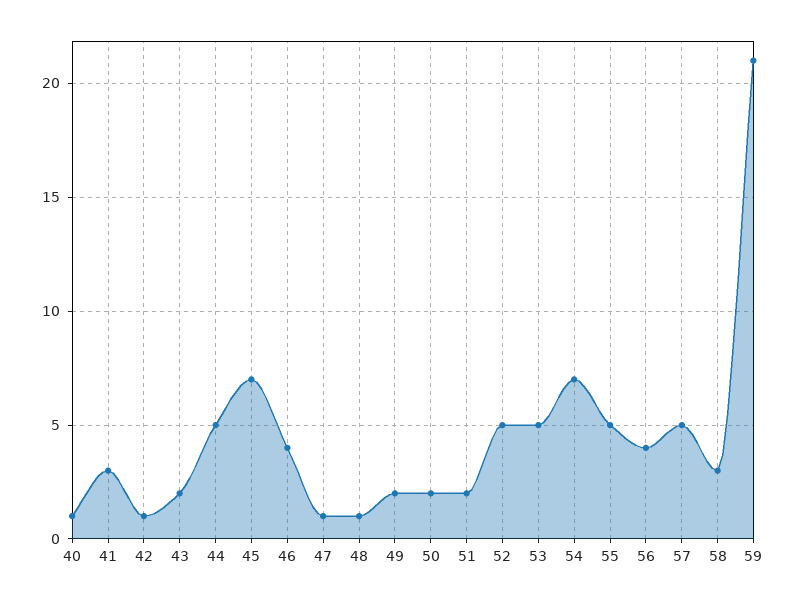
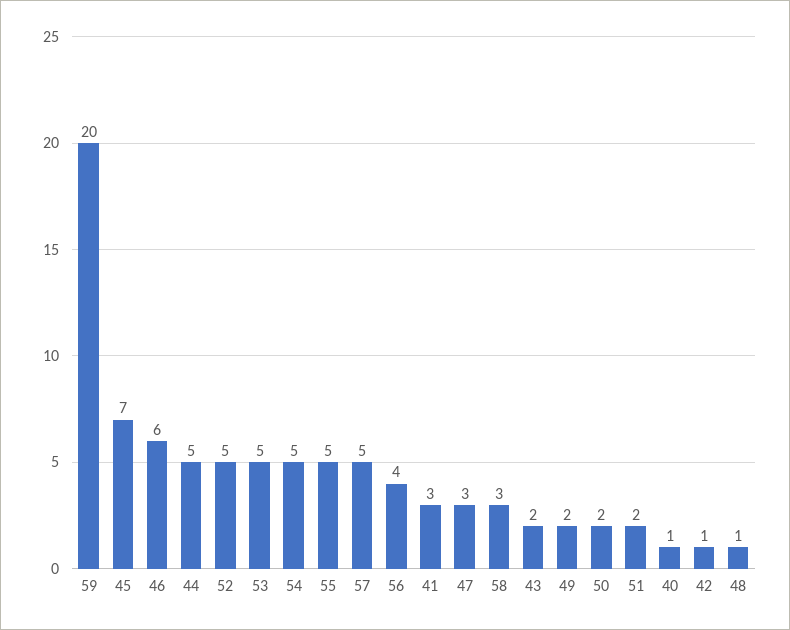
46: 4 -> 6
47: 1 -> 3
54: 7 -> 5
59: 21 -> 20

